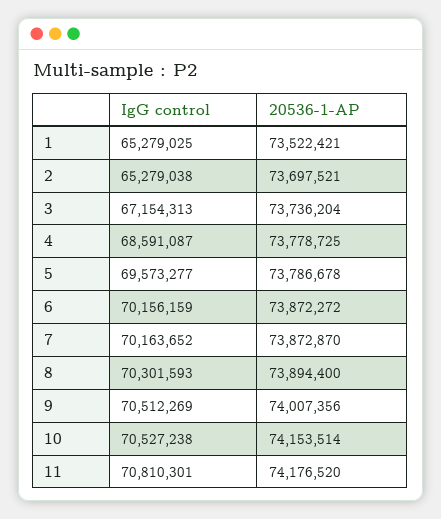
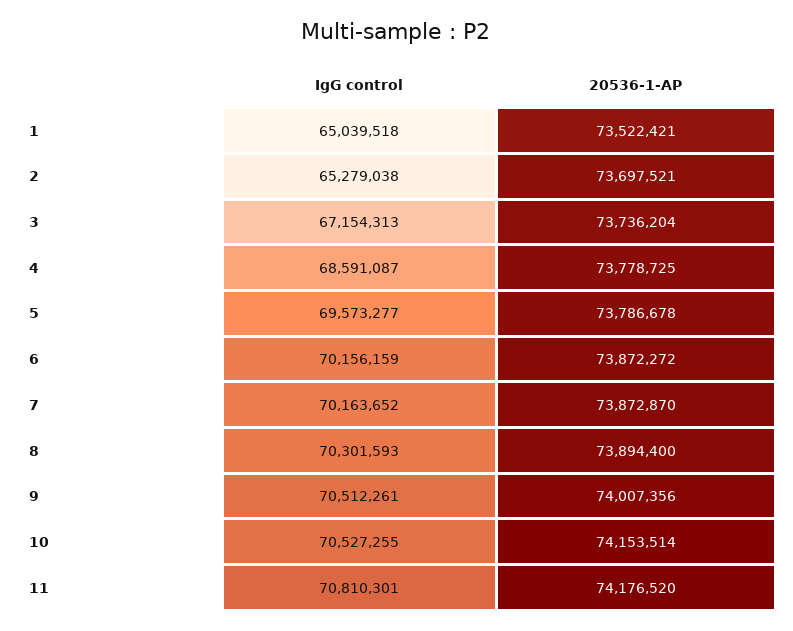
IgG control, 1: 65279025 -> 65039518
IgG control, 9: 70512269 -> 70512261
IgG control, 10: 70527238 -> 70527255

